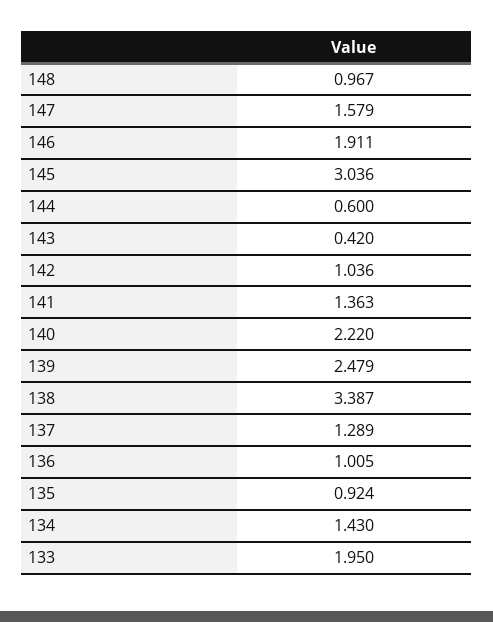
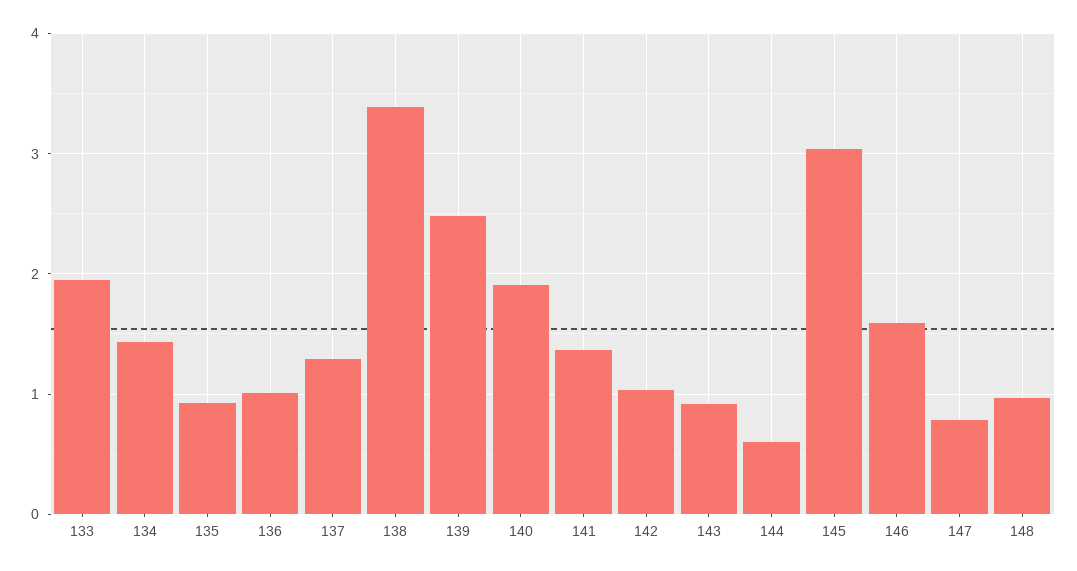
147: 1.579 -> 0.8
146: 1.911 -> 1.6
143: 0.42 -> 0.9
140: 2.22 -> 1.9

